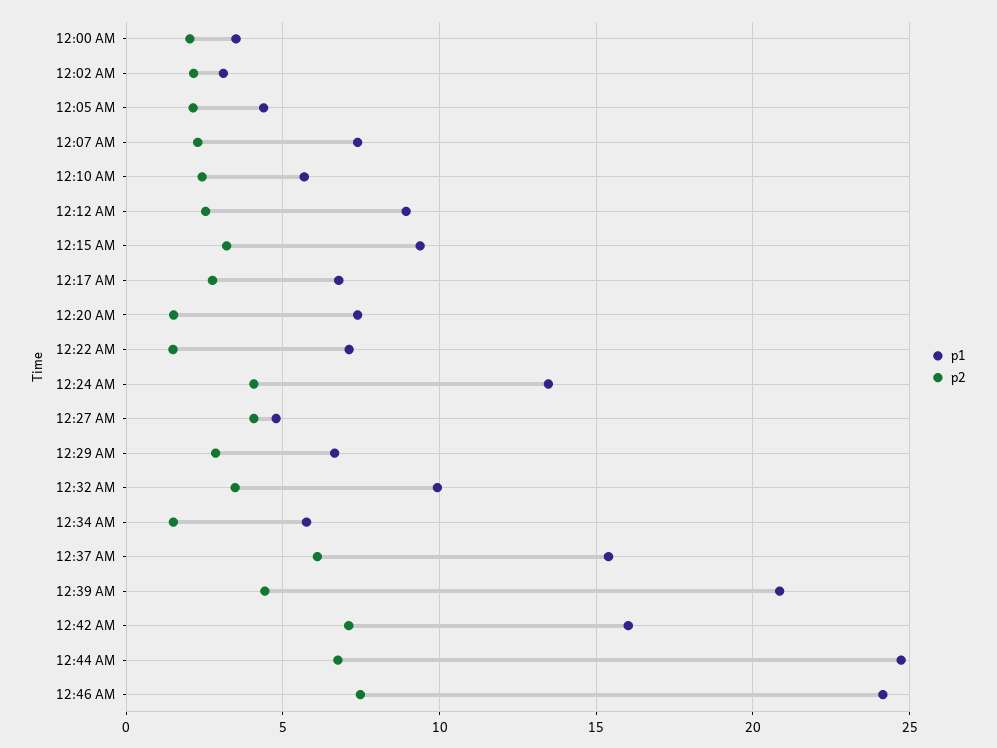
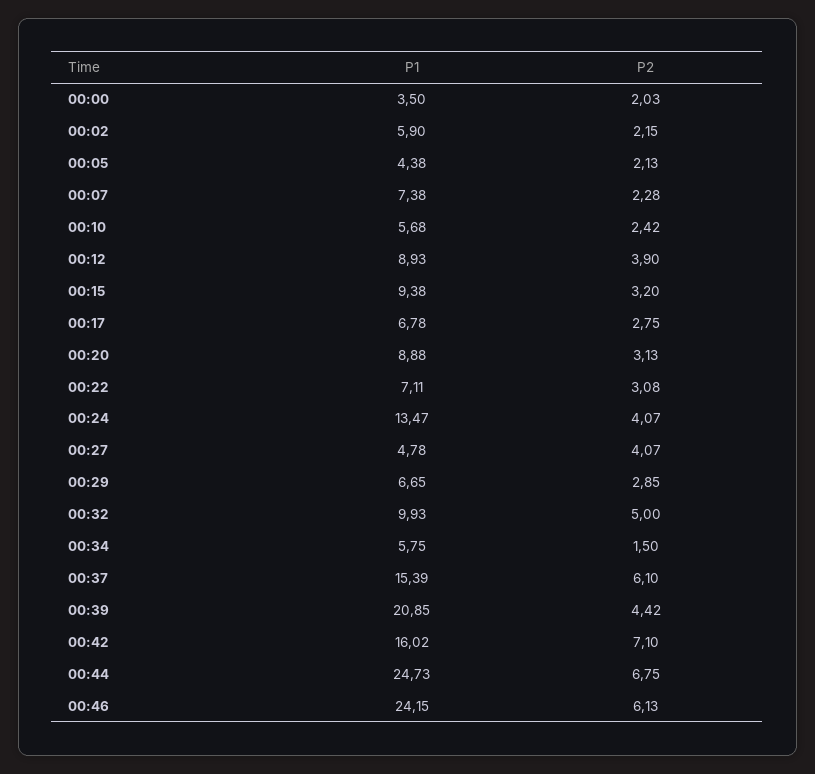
p1, 12:02 AM: 3 -> 5.9
p2, 12:12 AM: 2.5 -> 3.9
p1, 12:20 AM: 7.5 -> 8.88
p2, 12:20 AM: 1.5 -> 3.13
p2, 12:22 AM: 1.5 -> 3.08
p2, 12:32 AM: 3.5 -> 5
p2, 12:46 AM: 7.5 -> 6.13

